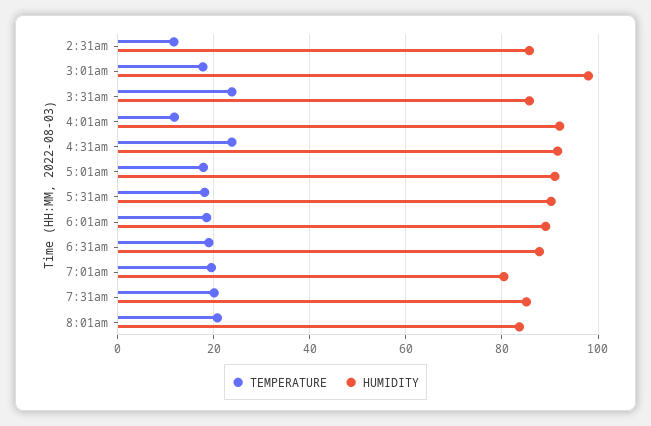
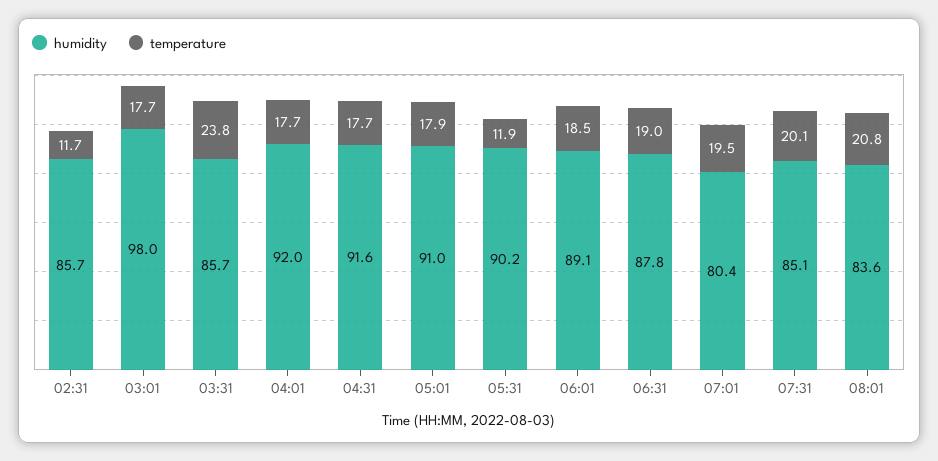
TEMPERATURE, 4:01am: 12 -> 17.7
TEMPERATURE, 4:31am: 24 -> 17.7
TEMPERATURE, 5:31am: 18 -> 11.9

